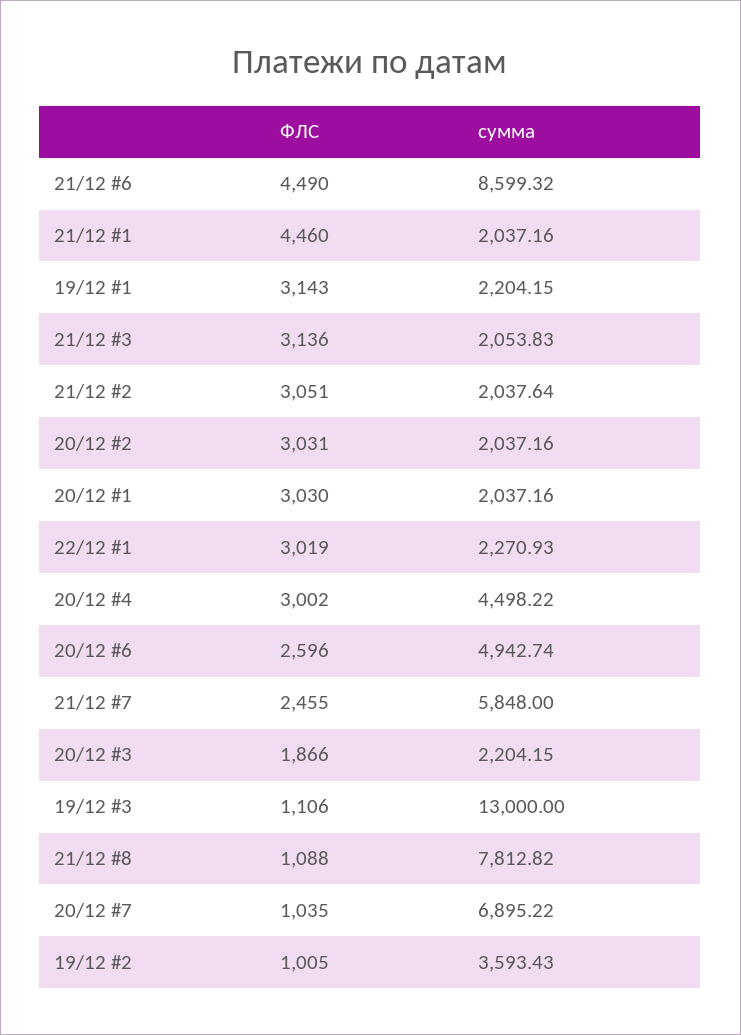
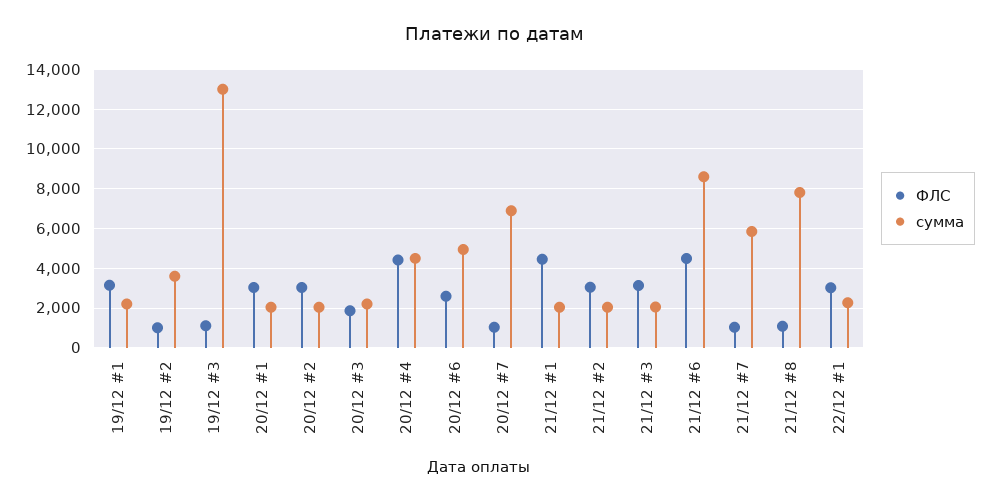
ФЛС, 20/12 #4: 3002 -> 4500
ФЛС, 21/12 #7: 2455 -> 1000

